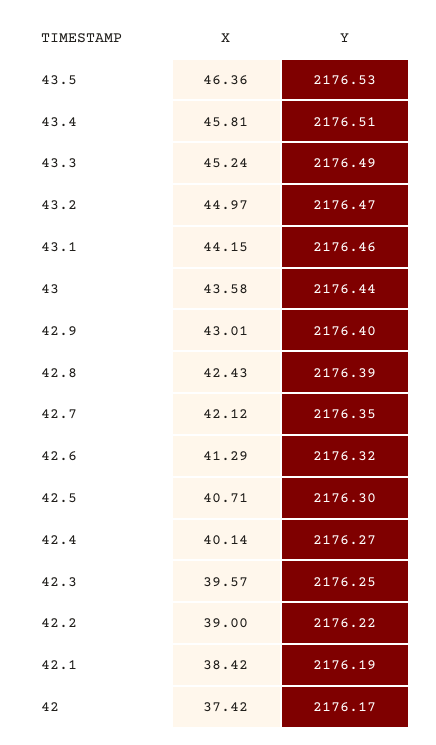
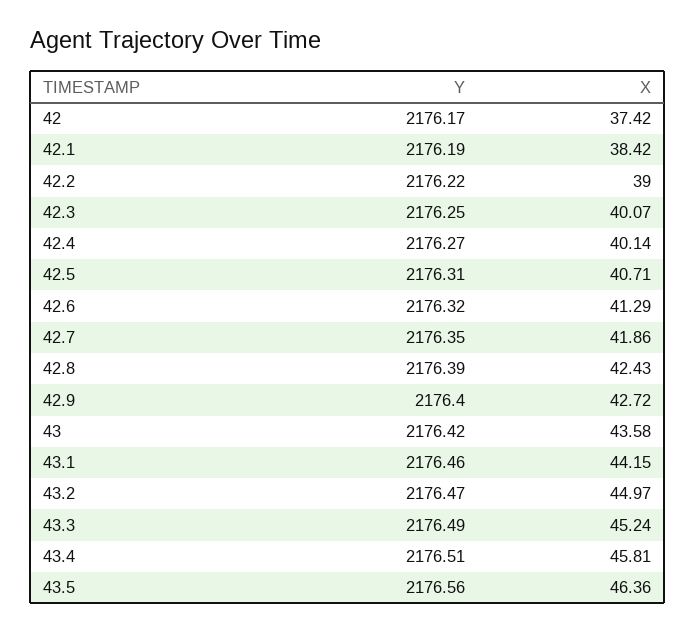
Y, 43.5: 2176.53 -> 2176.56
Y, 43: 2176.44 -> 2176.42
X, 42.9: 43.01 -> 42.72
X, 42.7: 42.12 -> 41.86
Y, 42.5: 2176.3 -> 2176.31
X, 42.3: 39.57 -> 40.07

